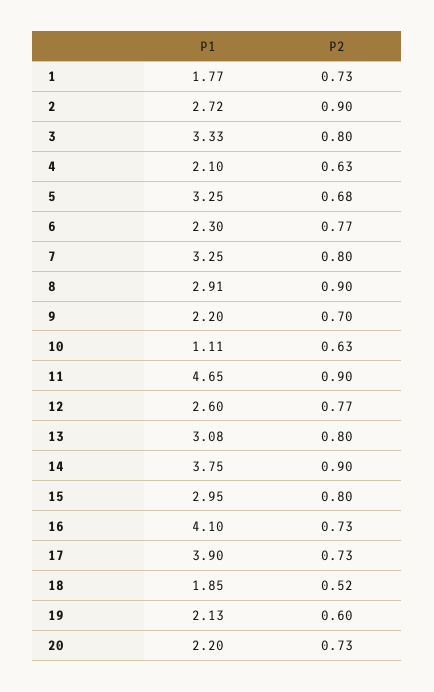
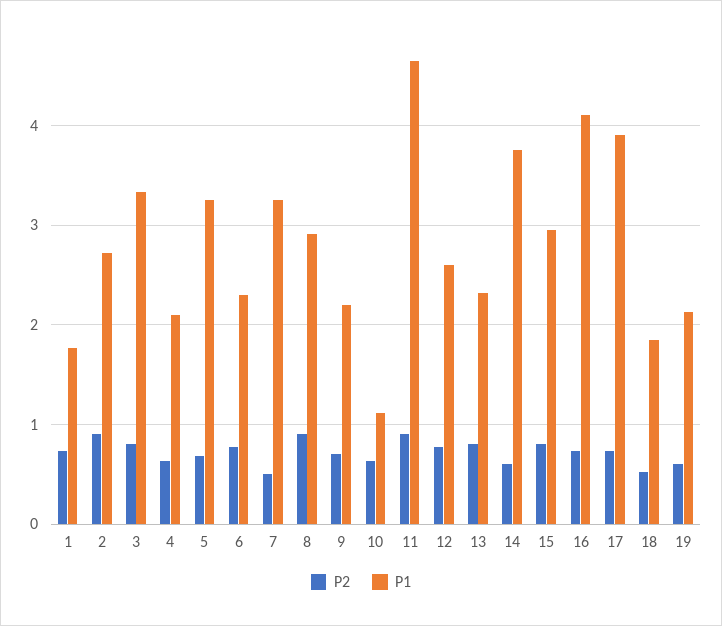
P2, 7: 0.8 -> 0.5
P1, 13: 3.08 -> 2.3
P2, 14: 0.9 -> 0.6
P1, 20: 2.2 -> none
P2, 20: 0.73 -> none

